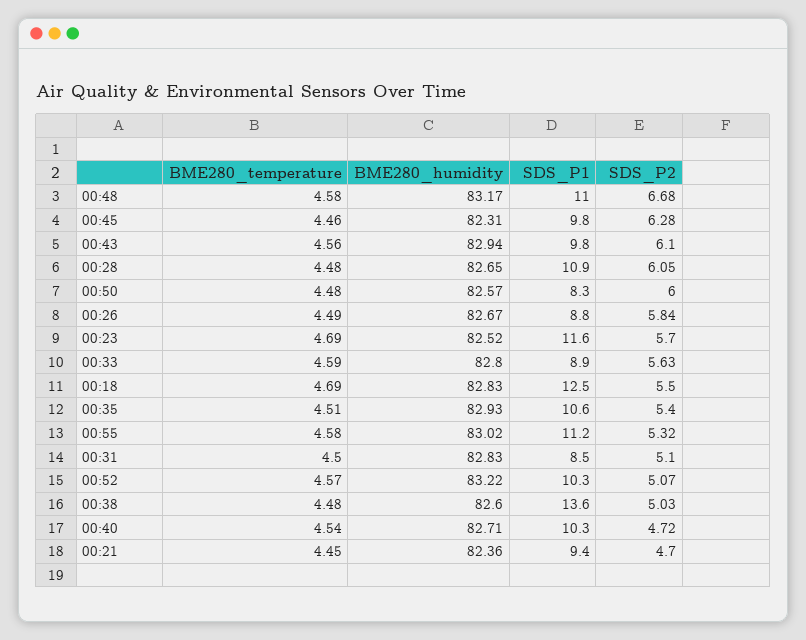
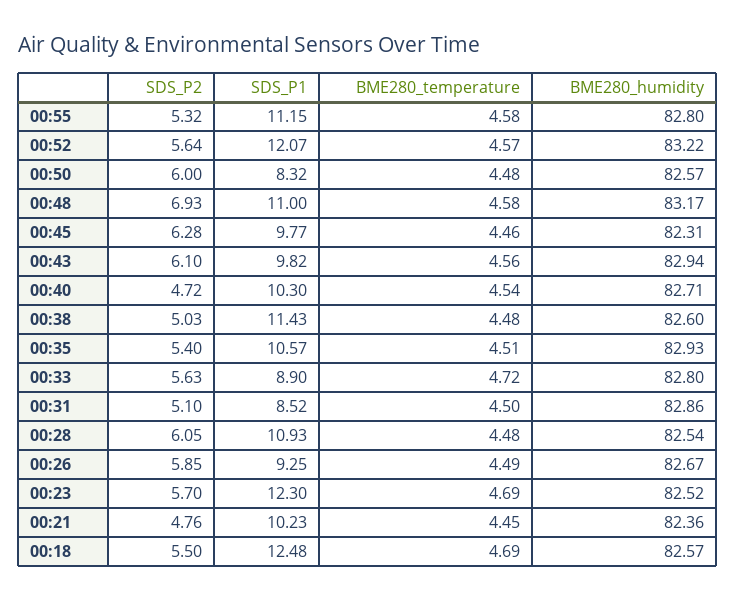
SDS_P2, 00:48: 6.68 -> 6.93
BME280_humidity, 00:28: 82.65 -> 82.54
SDS_P1, 00:26: 8.8 -> 9.25
SDS_P2, 00:26: 5.84 -> 5.85
SDS_P1, 00:23: 11.6 -> 12.3
BME280_temperature, 00:33: 4.59 -> 4.72
BME280_humidity, 00:18: 82.83 -> 82.57
BME280_humidity, 00:55: 83.02 -> 82.8
BME280_humidity, 00:31: 82.83 -> 82.86
SDS_P1, 00:52: 10.3 -> 12.07
SDS_P2, 00:52: 5.07 -> 5.64
SDS_P1, 00:38: 13.6 -> 11.43
SDS_P1, 00:21: 9.4 -> 10.23
SDS_P2, 00:21: 4.7 -> 4.76

